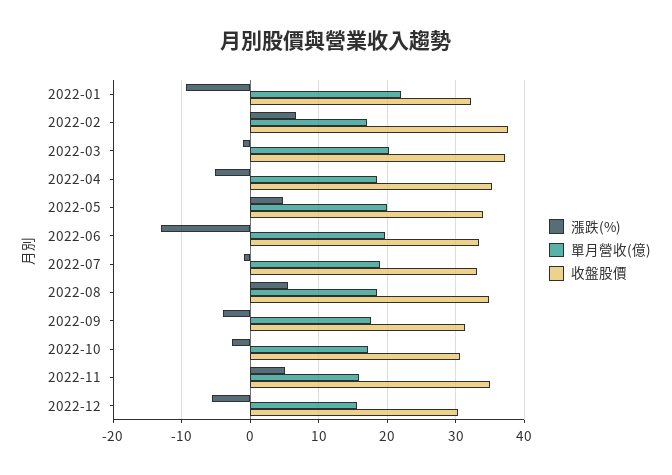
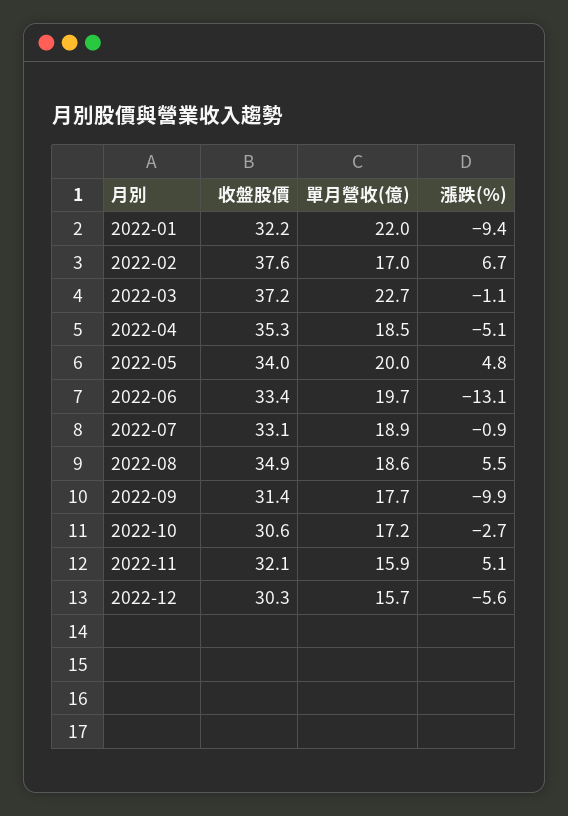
單月營收(億), 2022-03: 20 -> 22.7
漲跌(%), 2022-09: -4 -> -9.9
收盤股價, 2022-11: 35 -> 32.1

